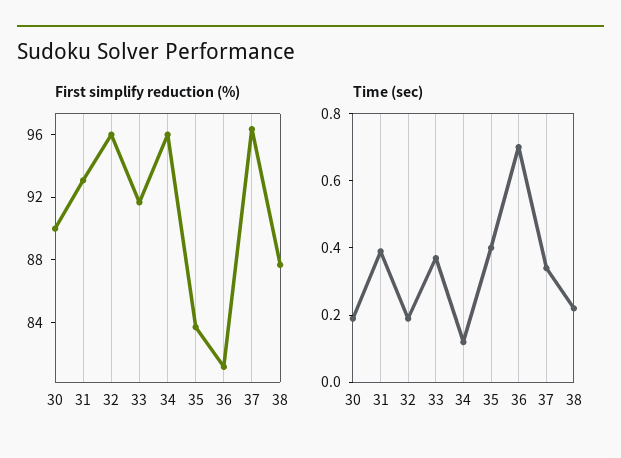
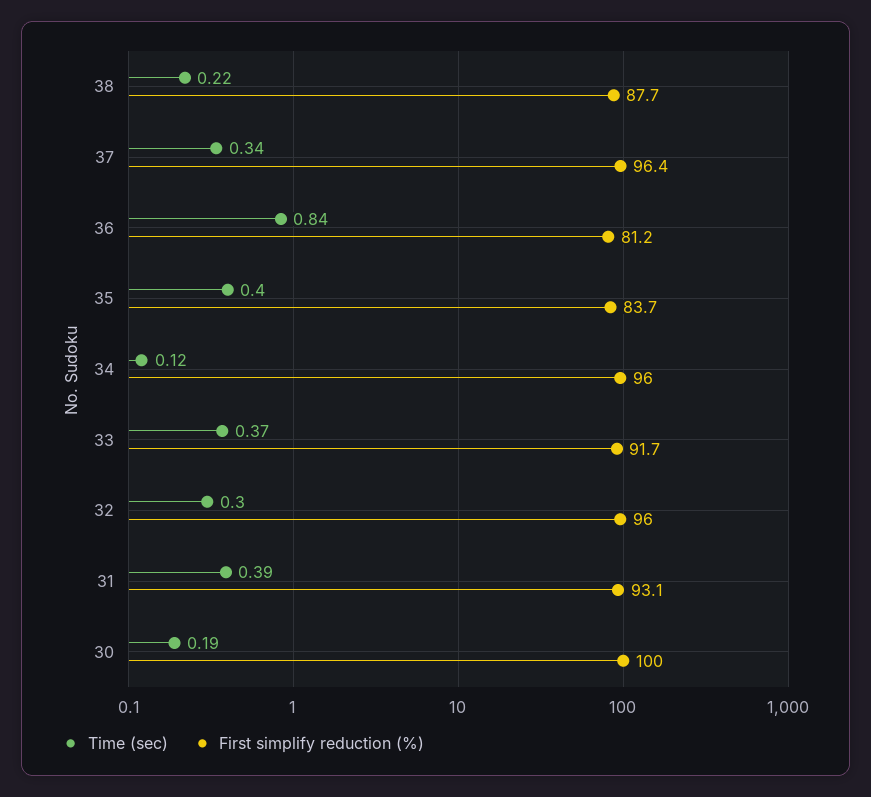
First simplify reduction (%), 30: 90 -> 100
Time (sec), 32: 0.2 -> 0.3
Time (sec), 36: 0.7 -> 0.84

